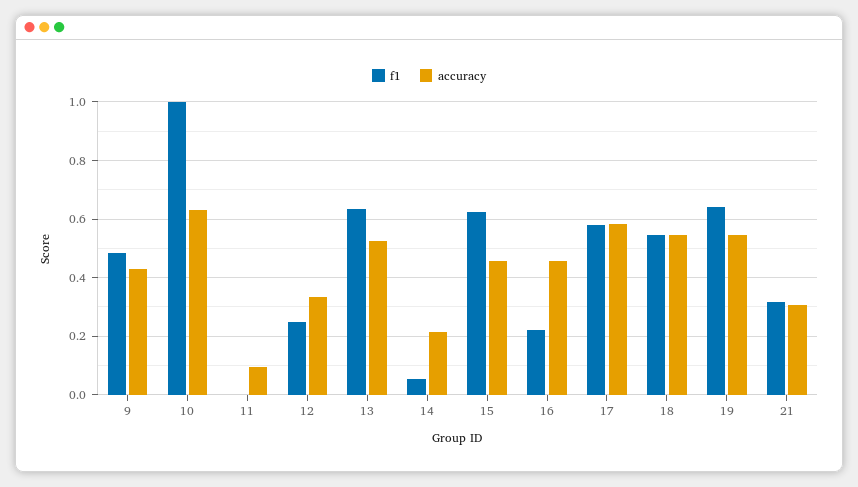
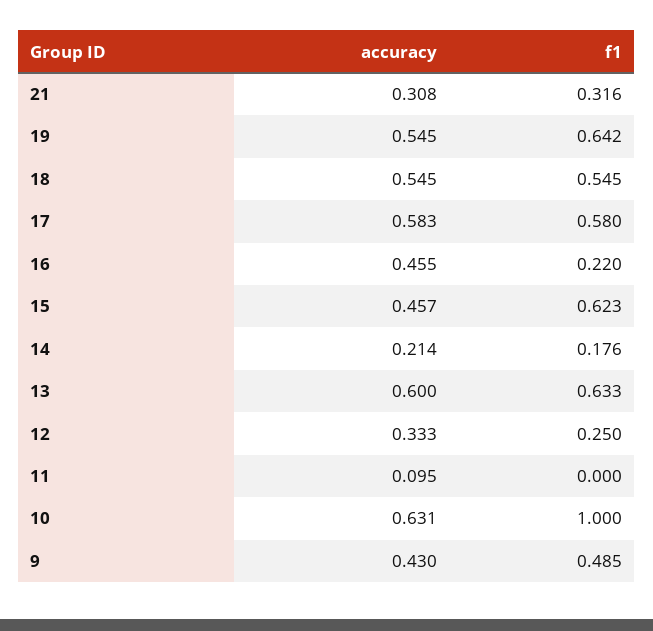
accuracy, 13: 0.525 -> 0.6
f1, 14: 0.05 -> 0.176

